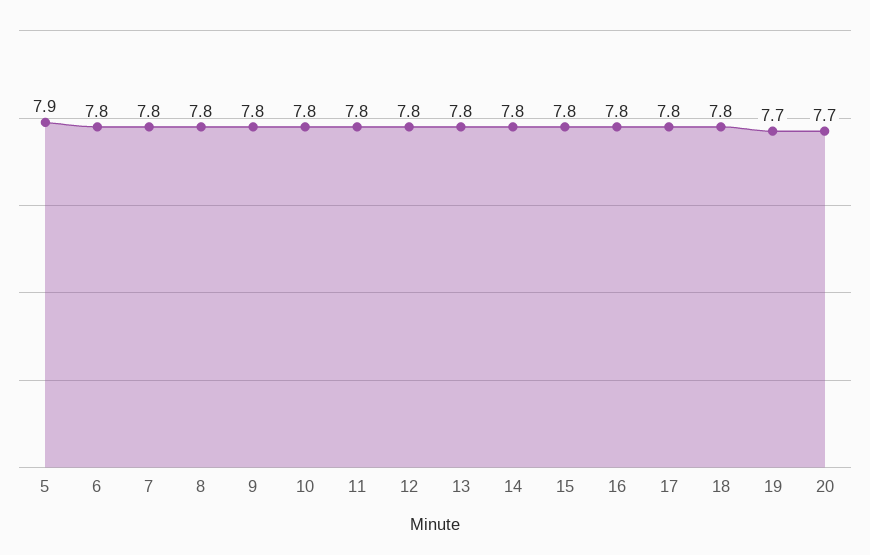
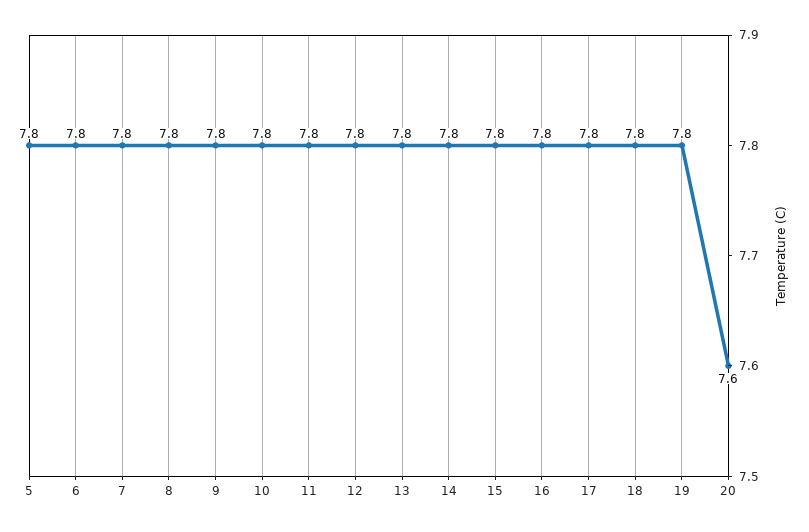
5: 7.9 -> 7.8
19: 7.7 -> 7.8
20: 7.7 -> 7.6

